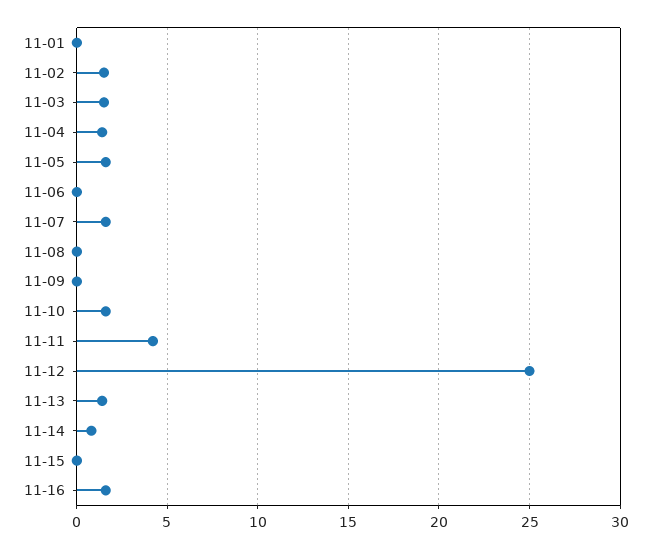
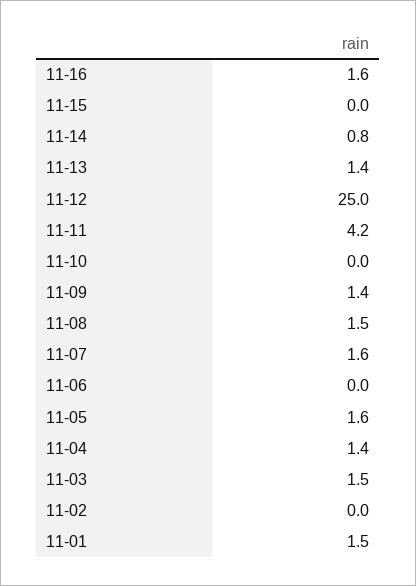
11-01: 0 -> 1.5
11-02: 1.5 -> 0
11-08: 0 -> 1.5
11-09: 0 -> 1.4
11-10: 1.5 -> 0

